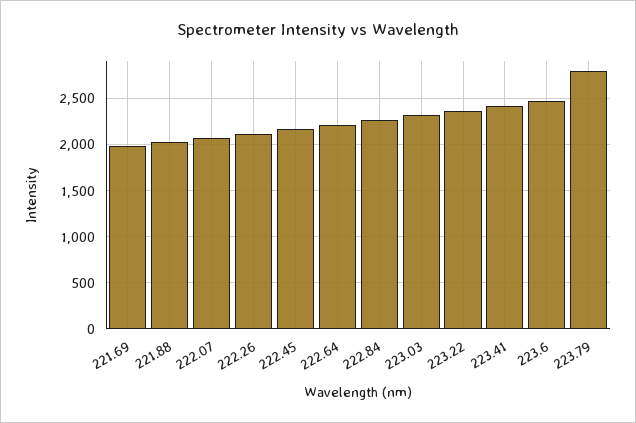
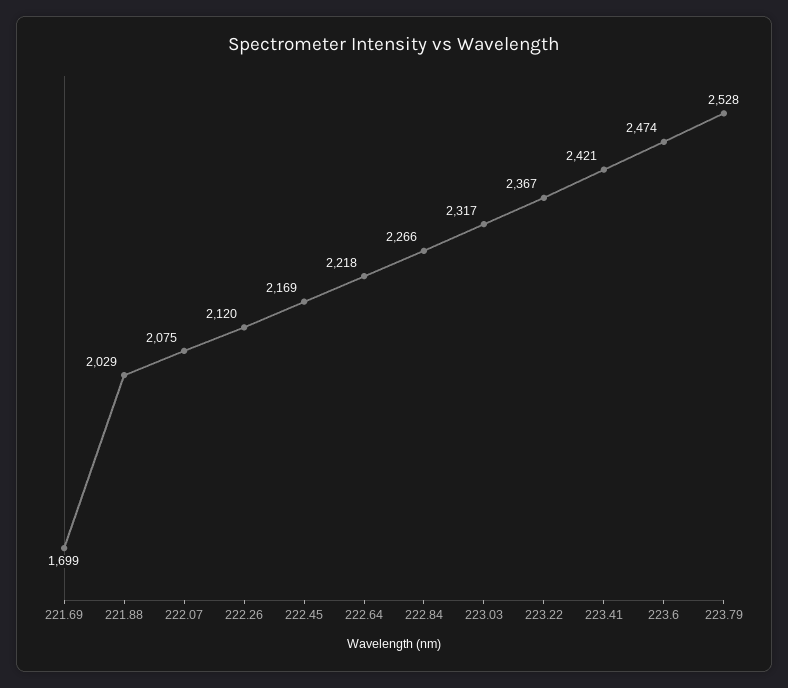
221.69: 2000 -> 1699
223.79: 2800 -> 2528

